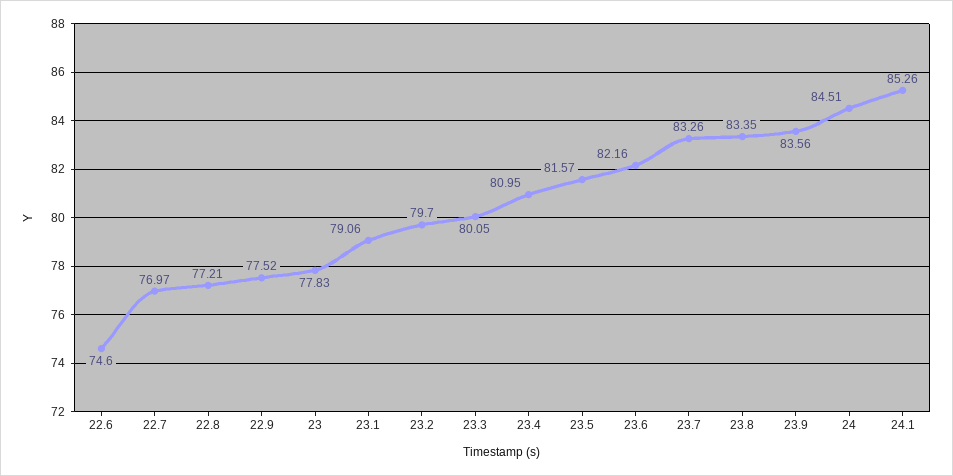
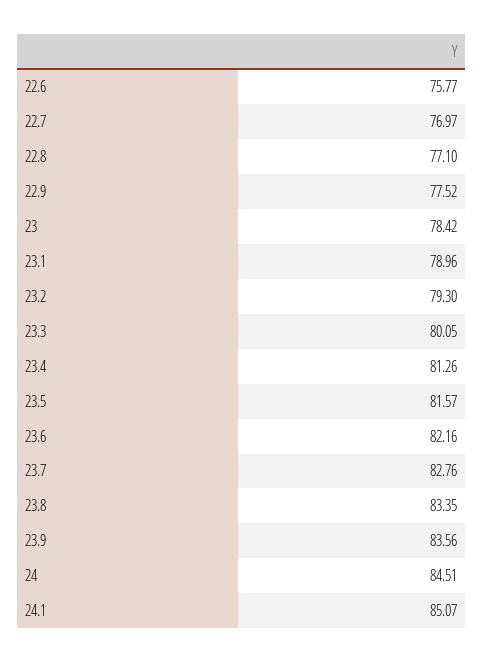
22.6: 74.6 -> 75.77
22.8: 77.21 -> 77.1
23: 77.83 -> 78.42
23.1: 79.06 -> 78.96
23.2: 79.7 -> 79.3
23.4: 80.95 -> 81.26
23.7: 83.26 -> 82.76
24.1: 85.26 -> 85.07

